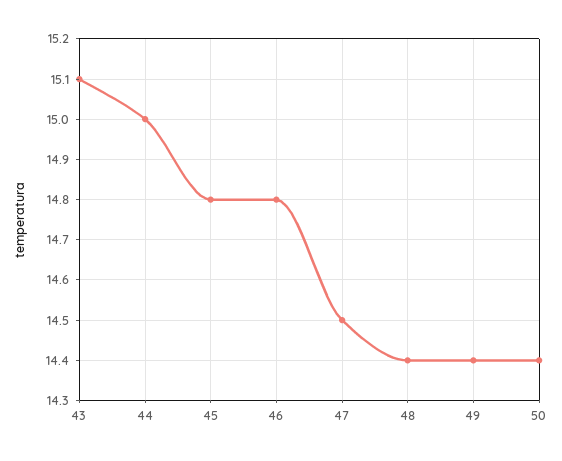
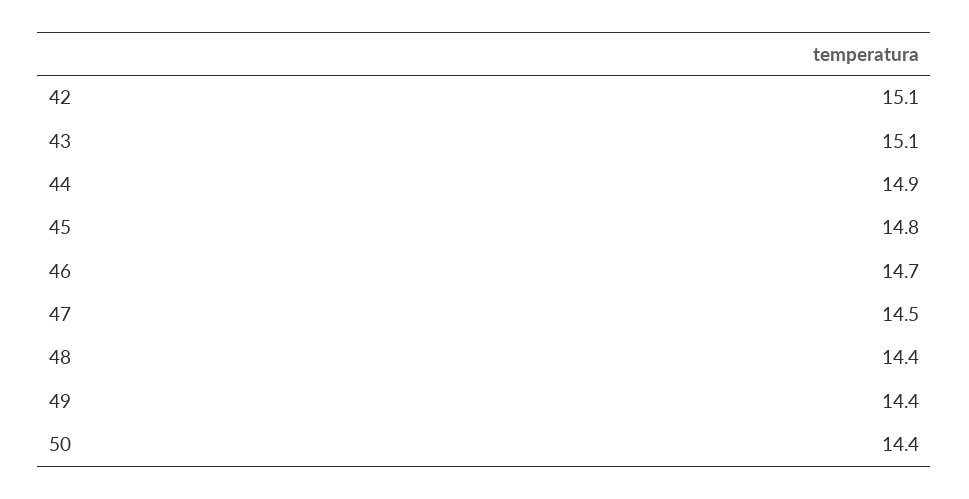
44: 15 -> 14.9
46: 14.8 -> 14.7
42: none -> 15.1

